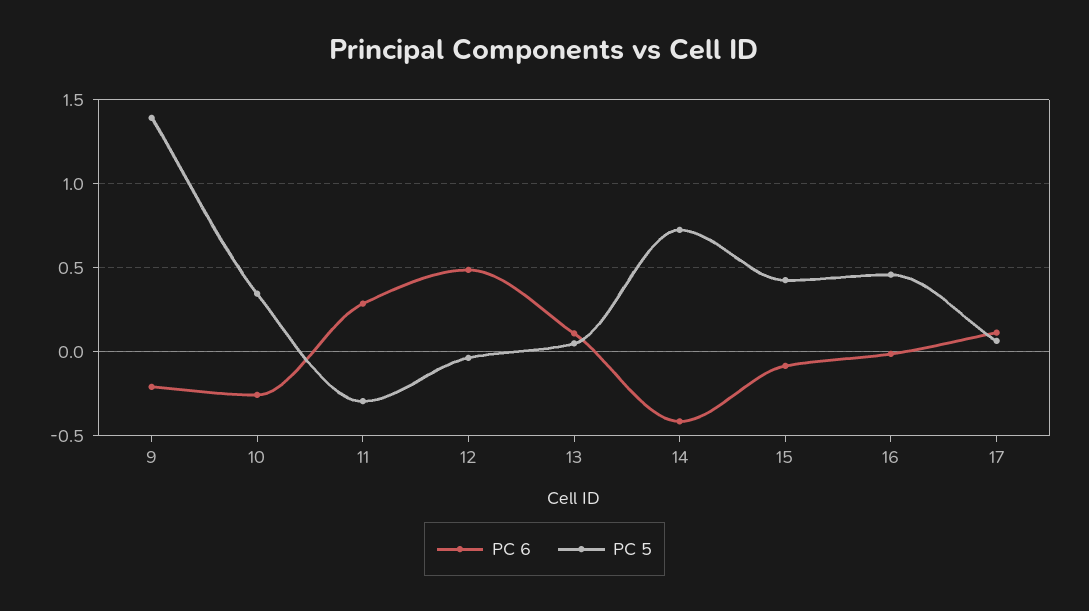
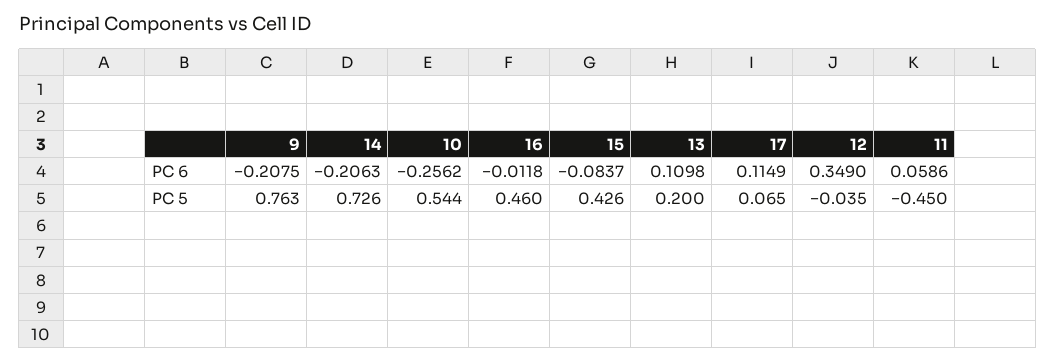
PC 5, 9: 1.4 -> 0.763
PC 5, 10: 0.35 -> 0.544
PC 6, 11: 0.3 -> 0.0586
PC 5, 11: -0.3 -> -0.45
PC 6, 12: 0.5 -> 0.349
PC 5, 13: 0.05 -> 0.2
PC 6, 14: -0.4 -> -0.2063

